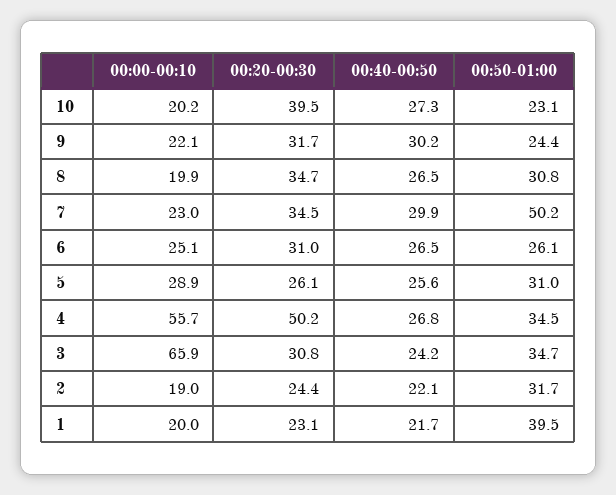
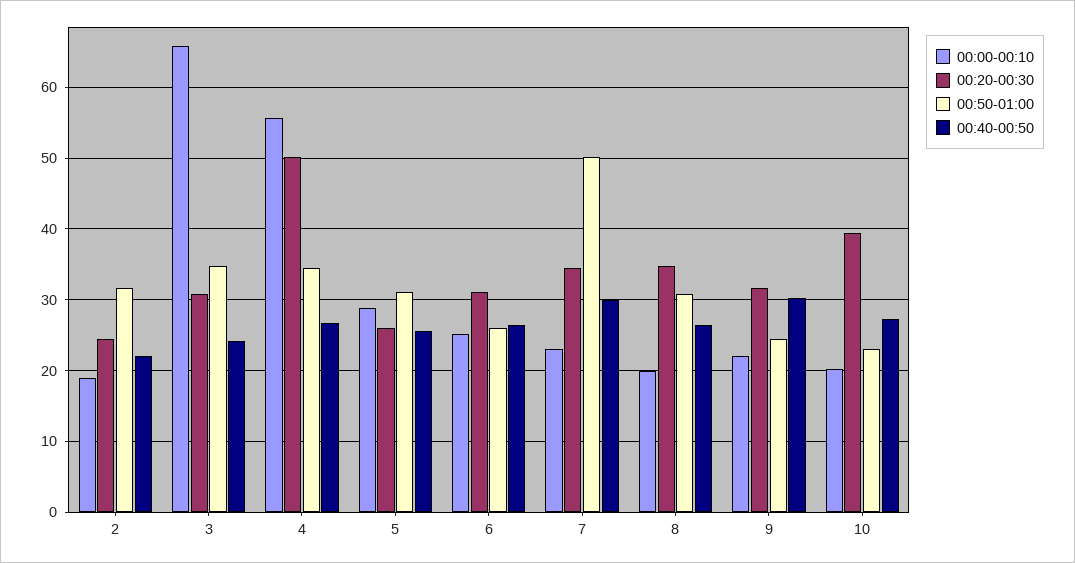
00:00-00:10, 1: 20 -> none
00:20-00:30, 1: 23.1 -> none
00:40-00:50, 1: 21.7 -> none
00:50-01:00, 1: 39.5 -> none

